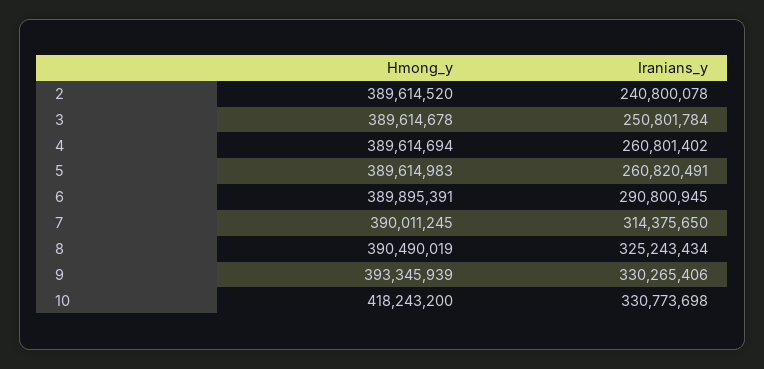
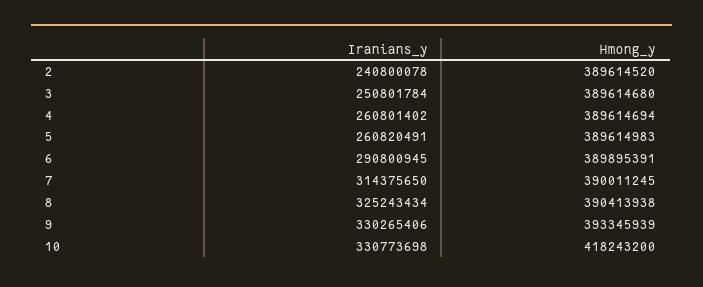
Hmong_y, 3: 389614678 -> 389614680
Hmong_y, 8: 390490019 -> 390413938

